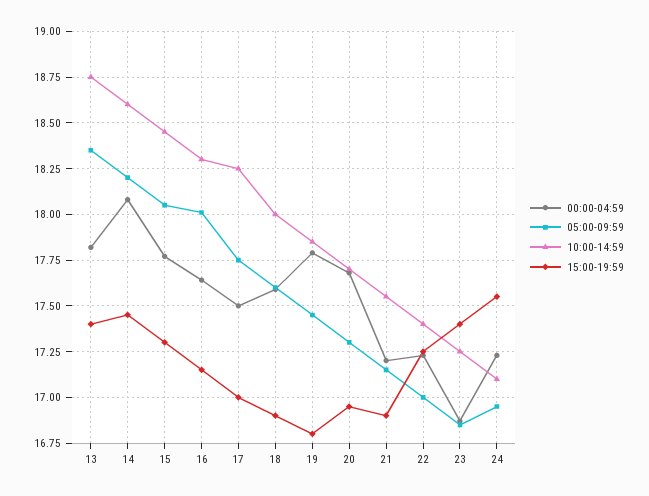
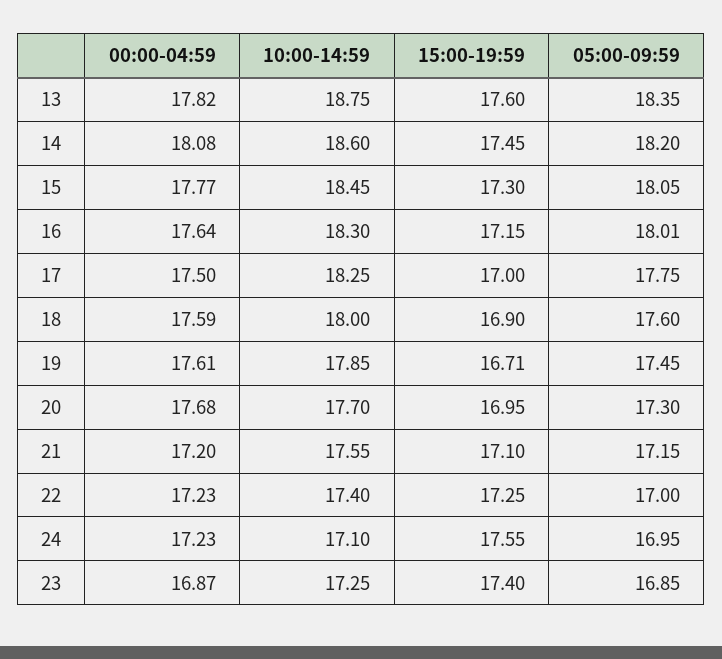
15:00-19:59, 13: 17.4 -> 17.6
00:00-04:59, 19: 17.8 -> 17.61
15:00-19:59, 19: 16.8 -> 16.71
15:00-19:59, 21: 16.9 -> 17.1

